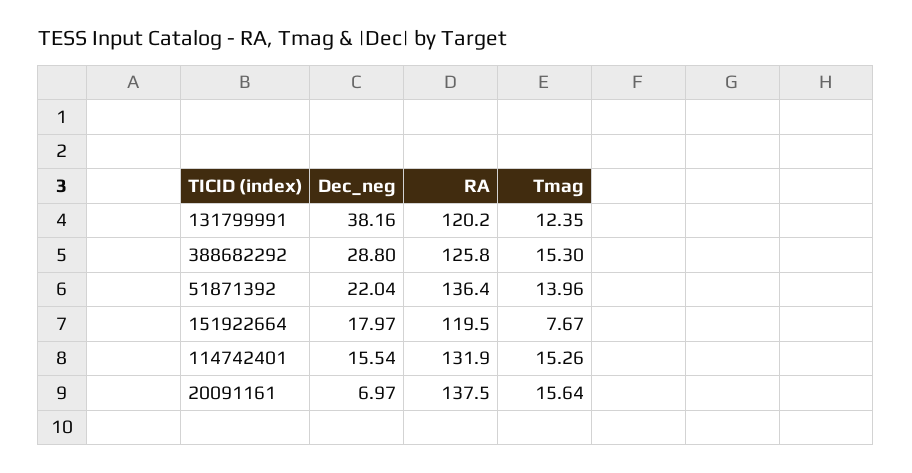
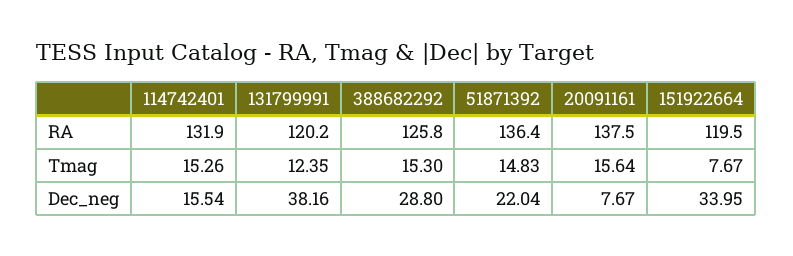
Tmag, 51871392: 13.96 -> 14.83
Dec_neg, 151922664: 17.97 -> 33.95
Dec_neg, 20091161: 6.97 -> 7.67

